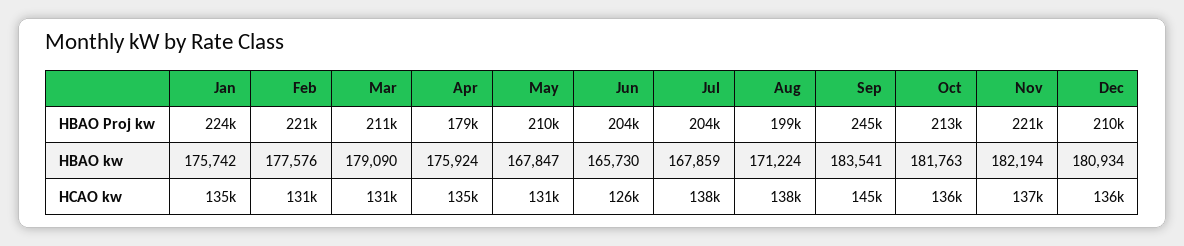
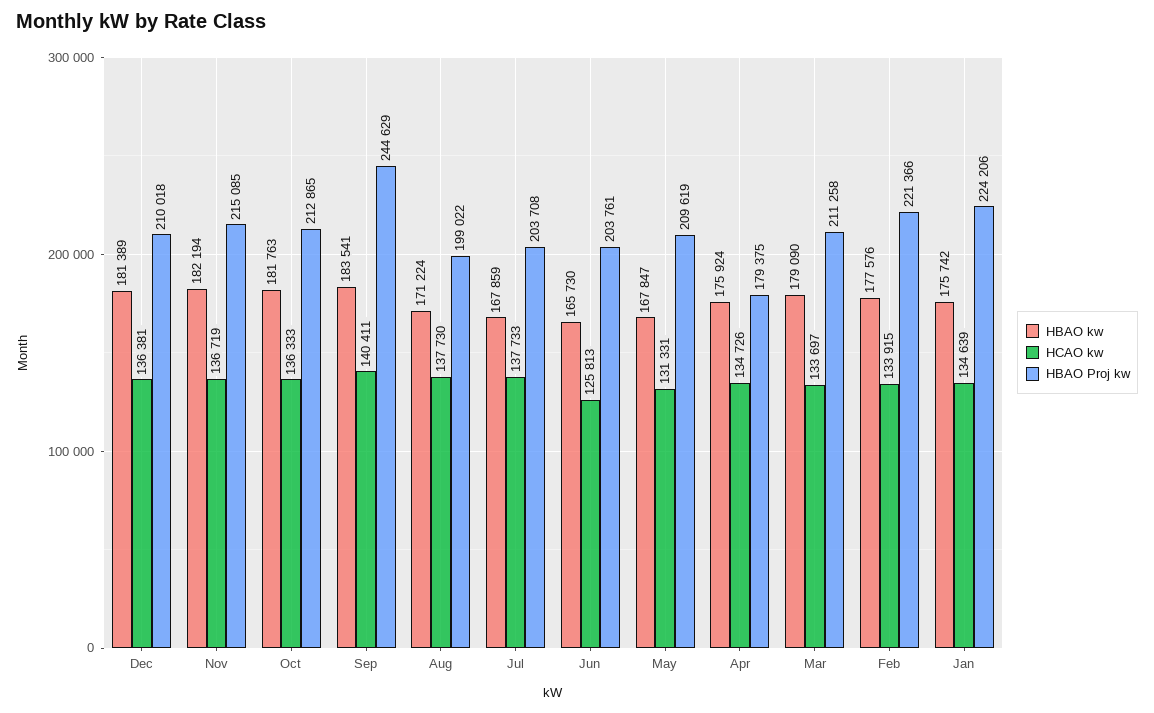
HBAO Proj kw, Nov: 221000 -> 215085
HBAO kw, Dec: 180934 -> 181389
HCAO kw, Feb: 131000 -> 133915
HCAO kw, Mar: 131000 -> 133697
HCAO kw, Sep: 145000 -> 140411

